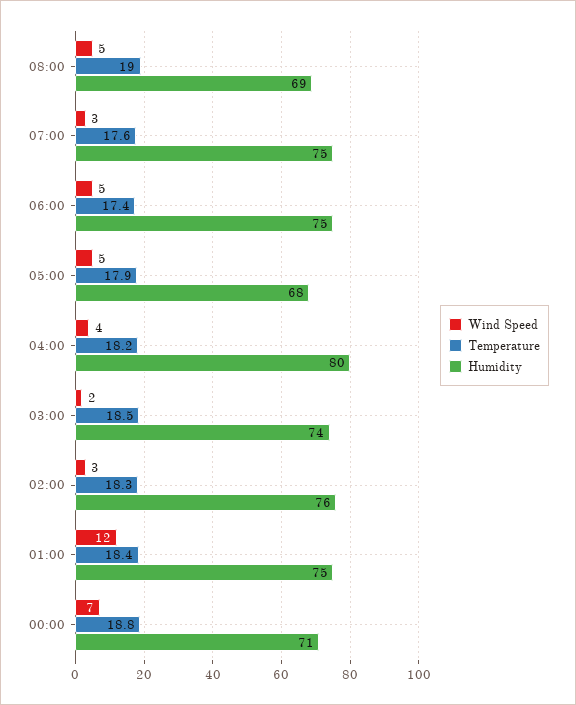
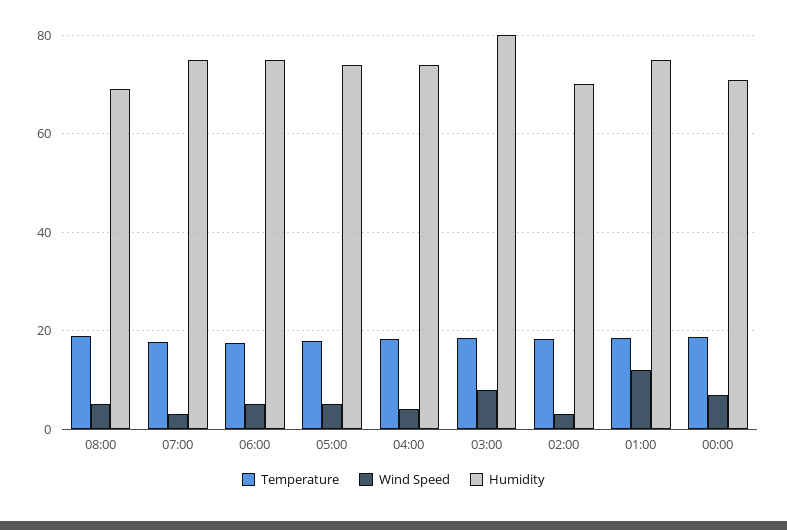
Humidity, 05:00: 68 -> 74
Humidity, 04:00: 80 -> 74
Wind Speed, 03:00: 2 -> 8
Humidity, 03:00: 74 -> 80
Humidity, 02:00: 76 -> 70

